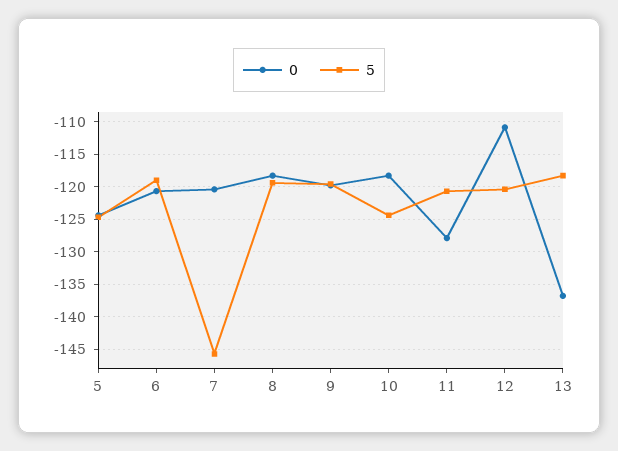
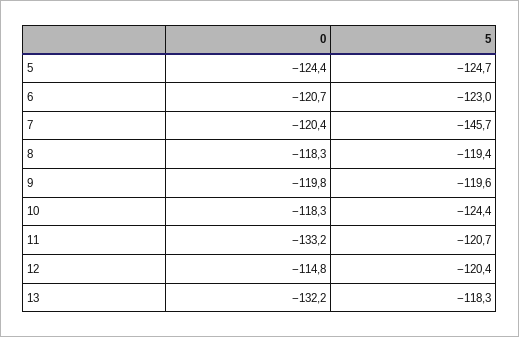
5, 6: -119 -> -123
0, 11: -128 -> -133.2
0, 12: -111 -> -114.8
0, 13: -137 -> -132.2

